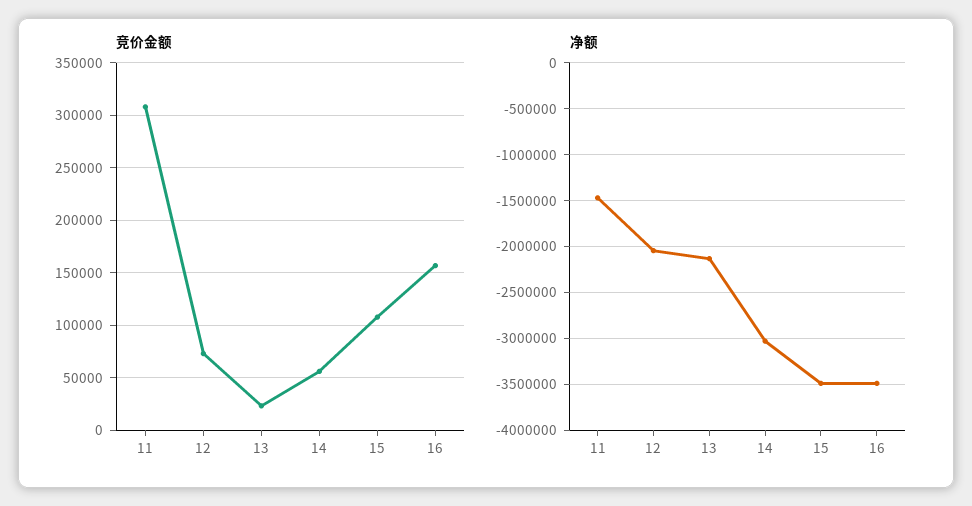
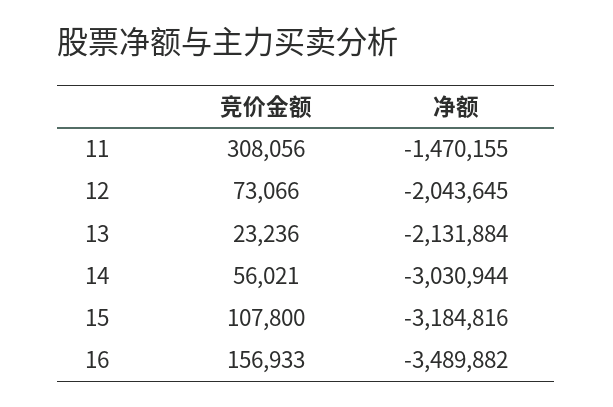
净额, 15: -3500000 -> -3184816

